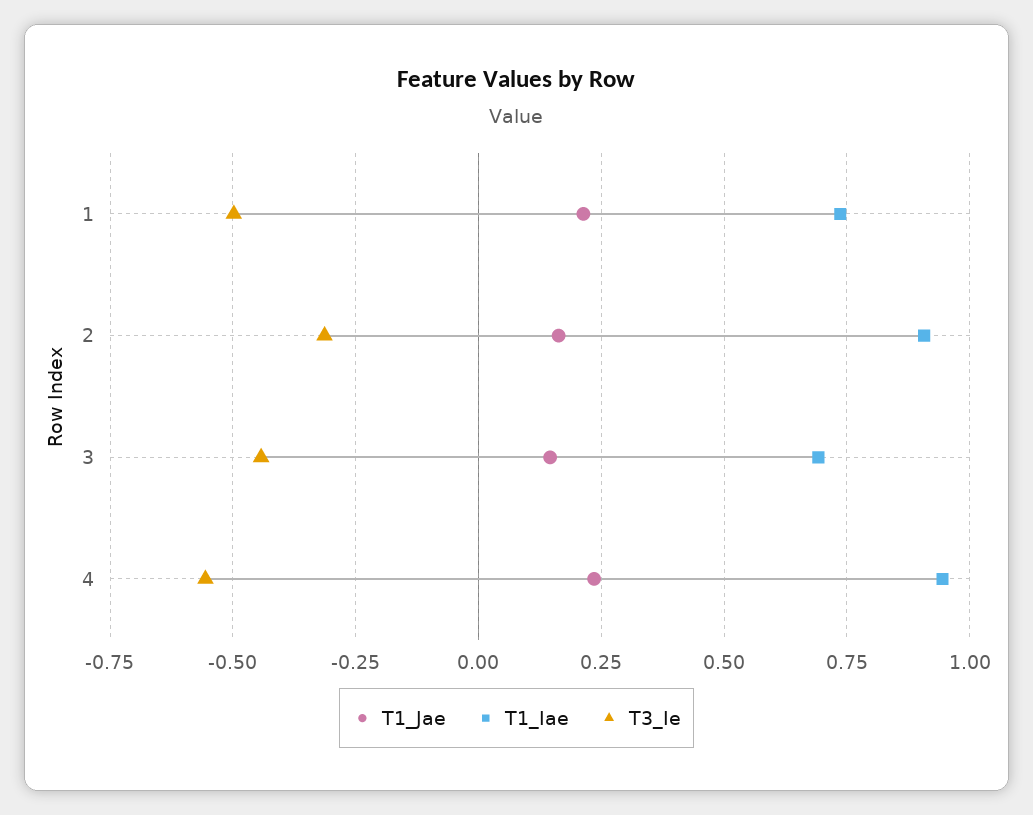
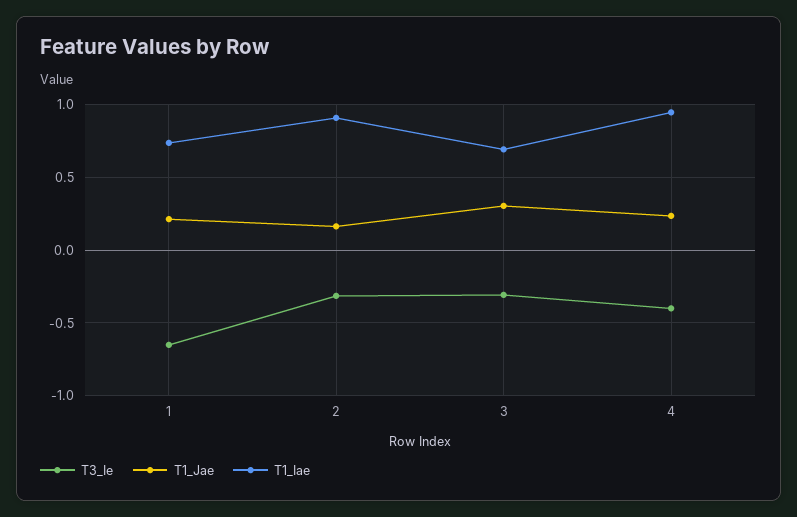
T3_Ie, 1: -0.5 -> -0.65
T1_Jae, 3: 0.15 -> 0.3
T3_Ie, 3: -0.45 -> -0.3
T3_Ie, 4: -0.55 -> -0.4

